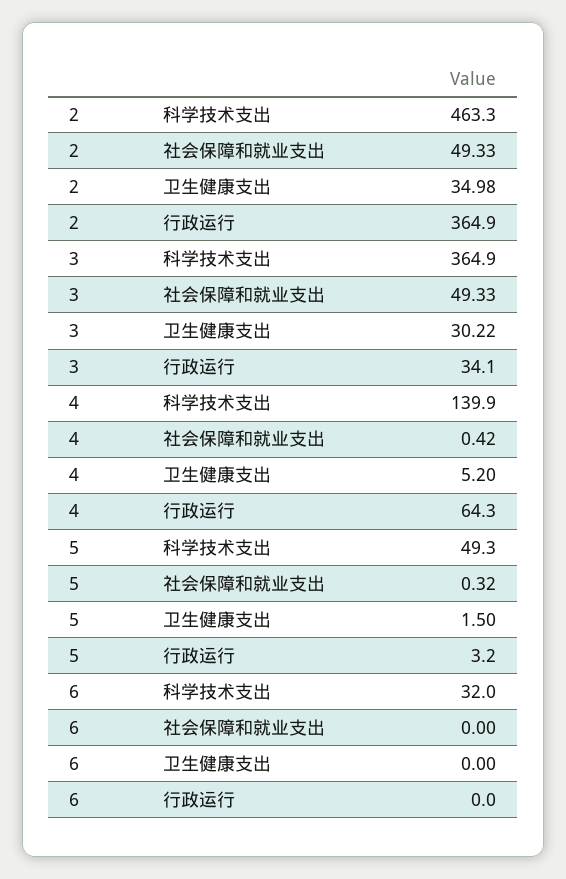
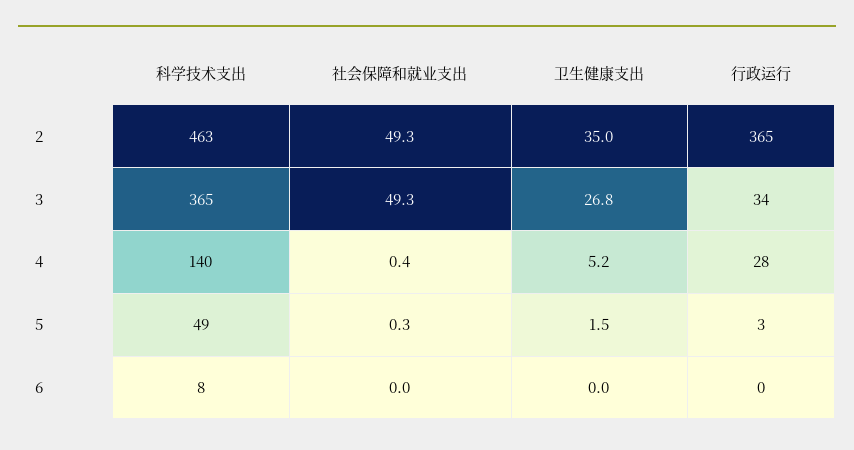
3, 卫生健康支出: 30.22 -> 26.8
4, 行政运行: 64.3 -> 28
6, 科学技术支出: 32 -> 8

